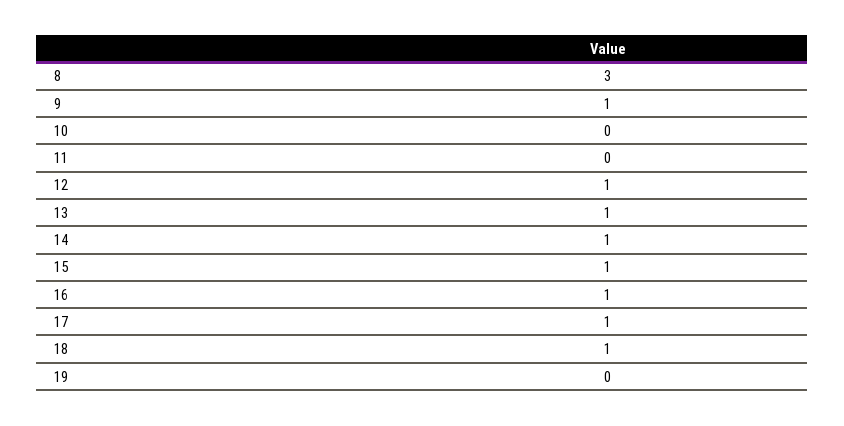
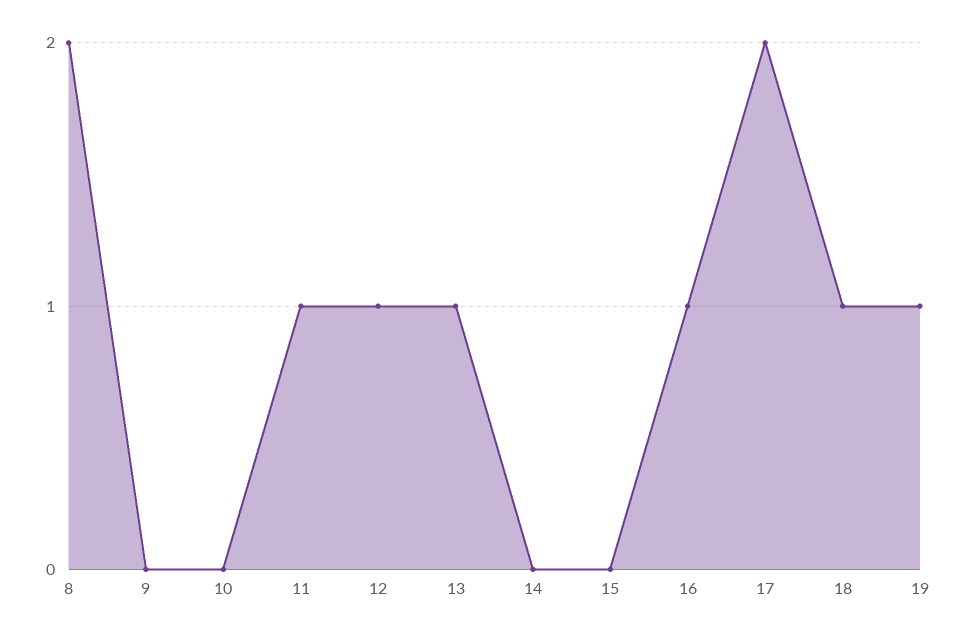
8: 3 -> 2
9: 1 -> 0
11: 0 -> 1
14: 1 -> 0
15: 1 -> 0
17: 1 -> 2
19: 0 -> 1

